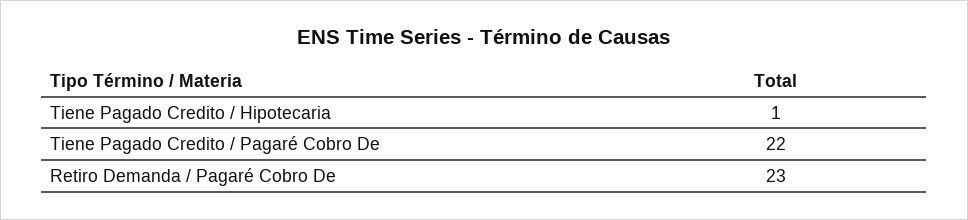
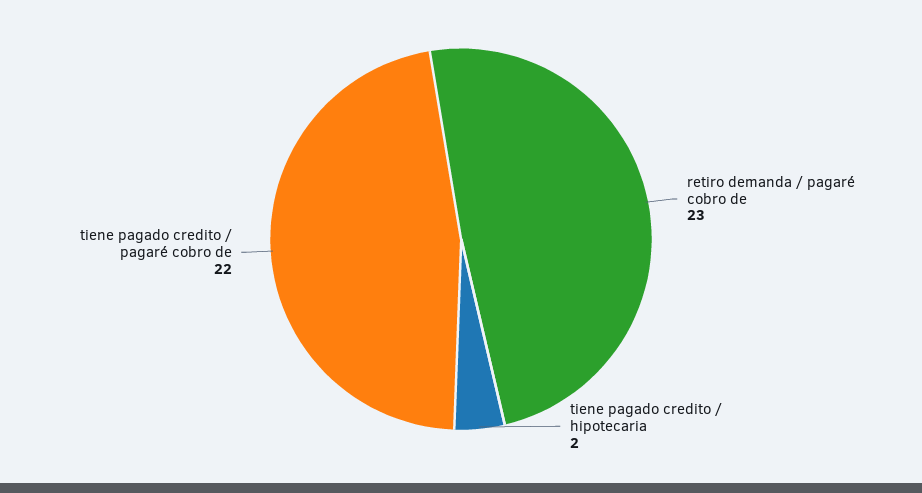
Tiene Pagado Credito / Hipotecaria: 1 -> 2

